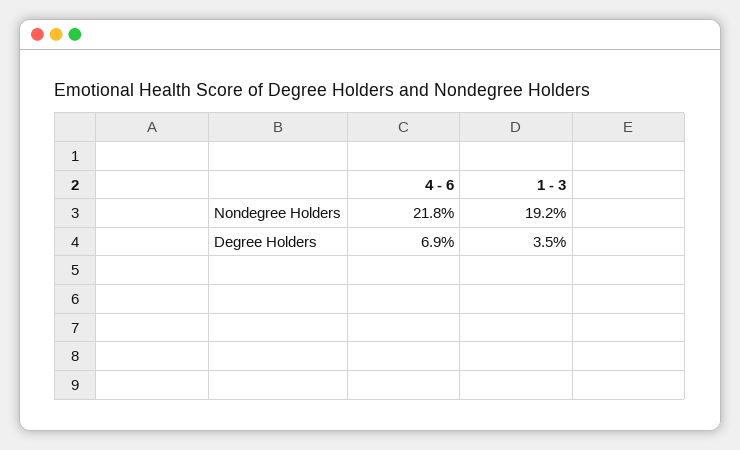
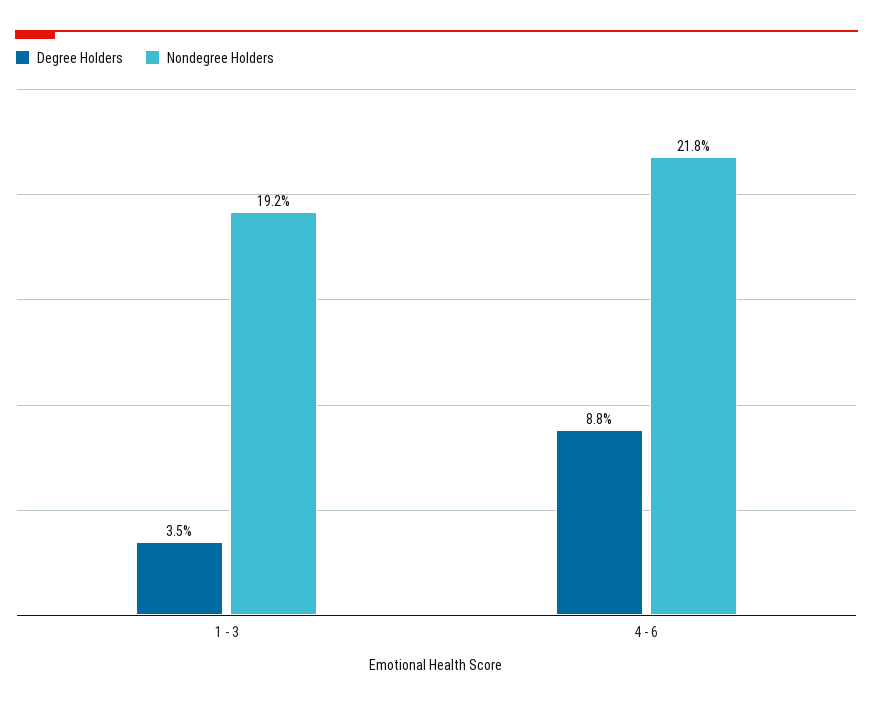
Degree Holders, 4 - 6: 6.9 -> 8.8

